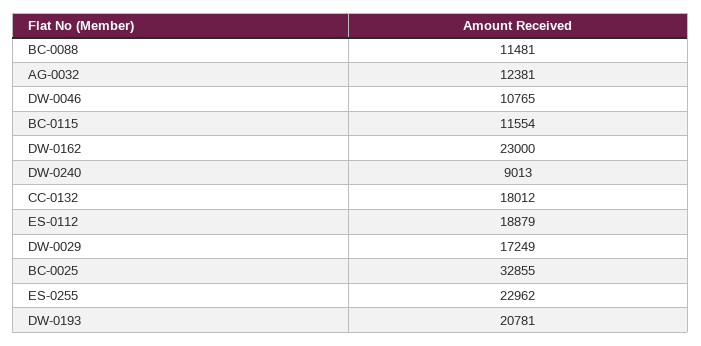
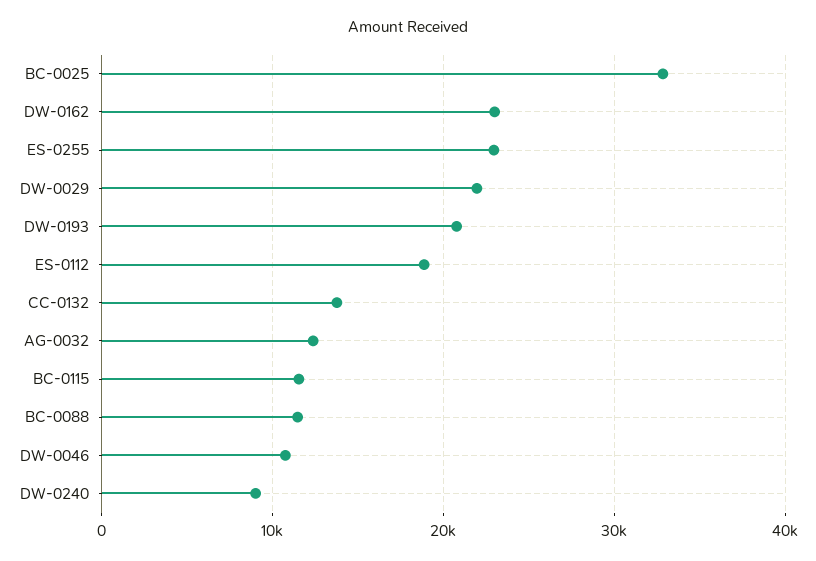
CC-0132: 18012 -> 14000
DW-0029: 17249 -> 22000

